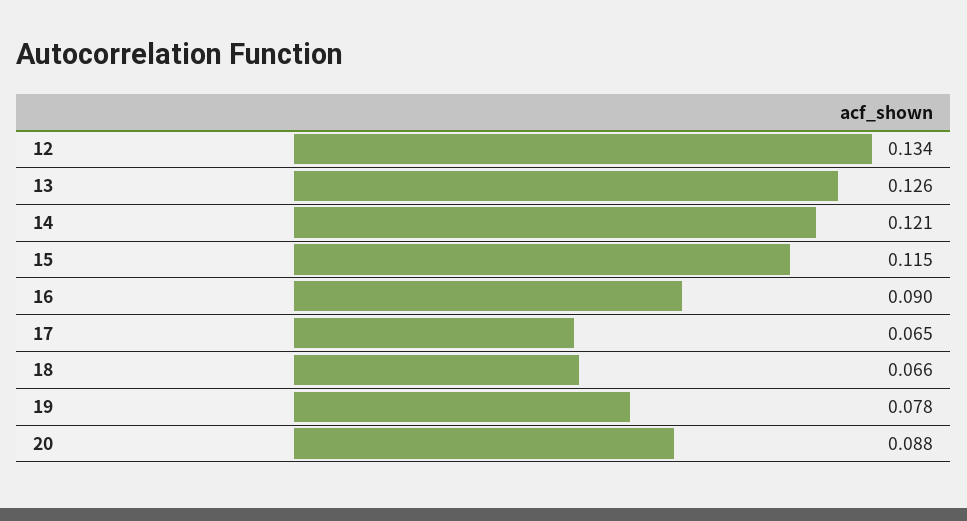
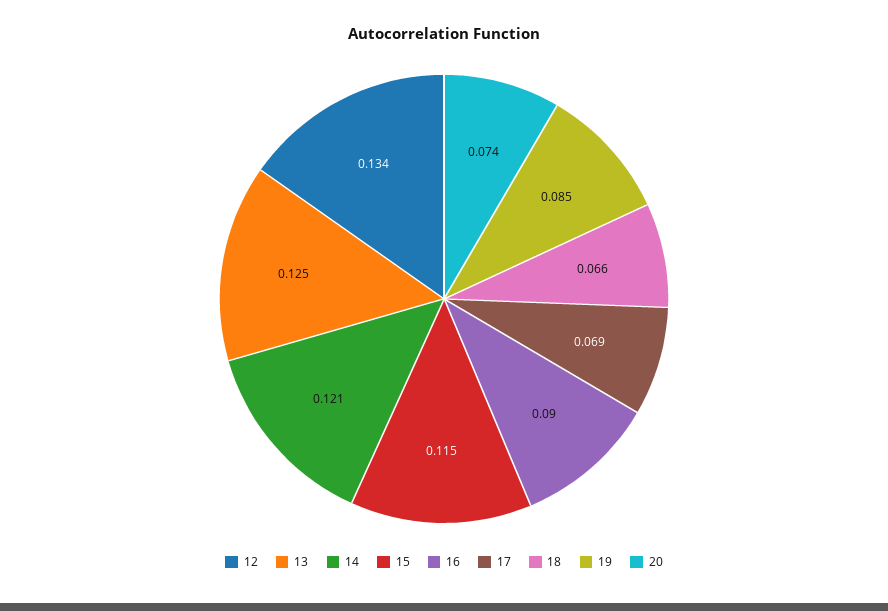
13: 0.126 -> 0.125
17: 0.065 -> 0.069
19: 0.078 -> 0.085
20: 0.088 -> 0.074

